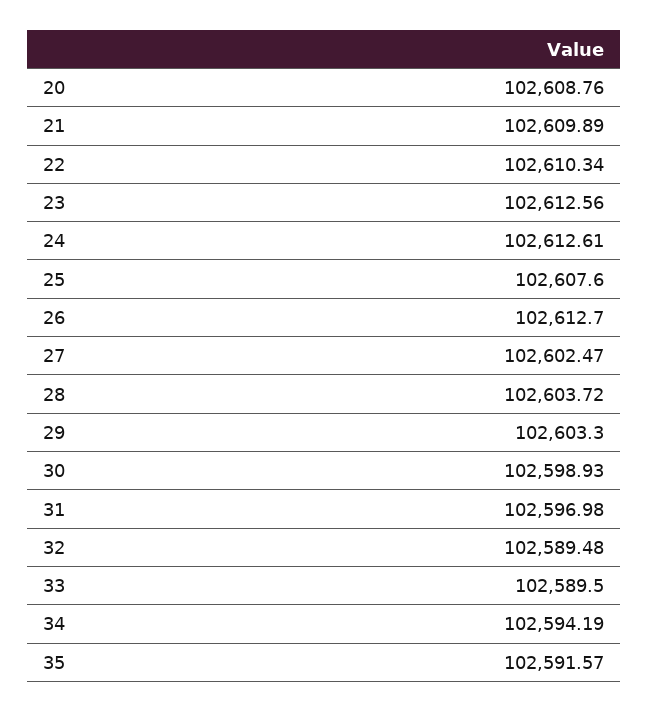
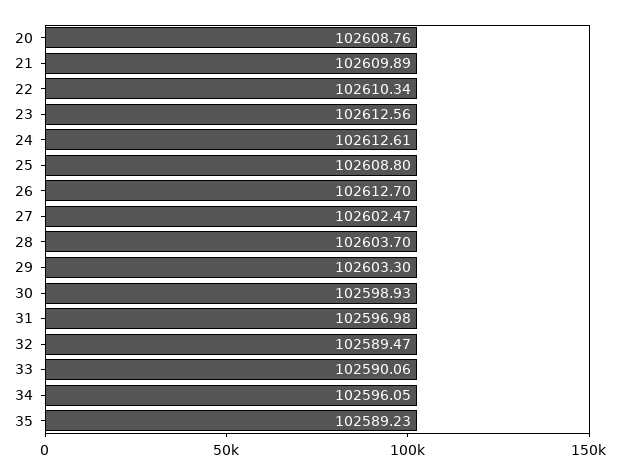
25: 102607.6 -> 102608.8
28: 102603.72 -> 102603.7
32: 102589.48 -> 102589.47
33: 102589.5 -> 102590.06
34: 102594.19 -> 102596.05
35: 102591.57 -> 102589.23

